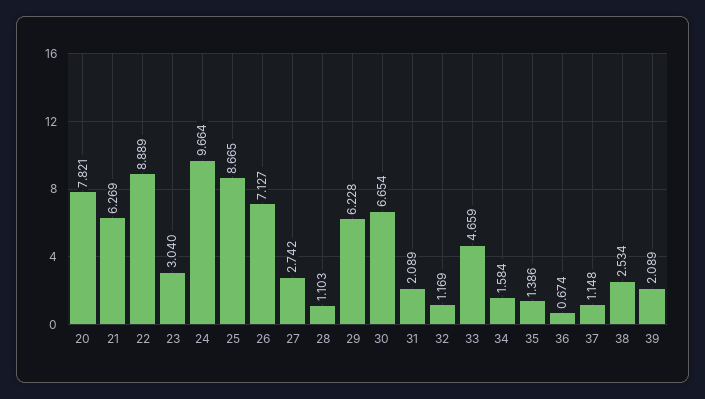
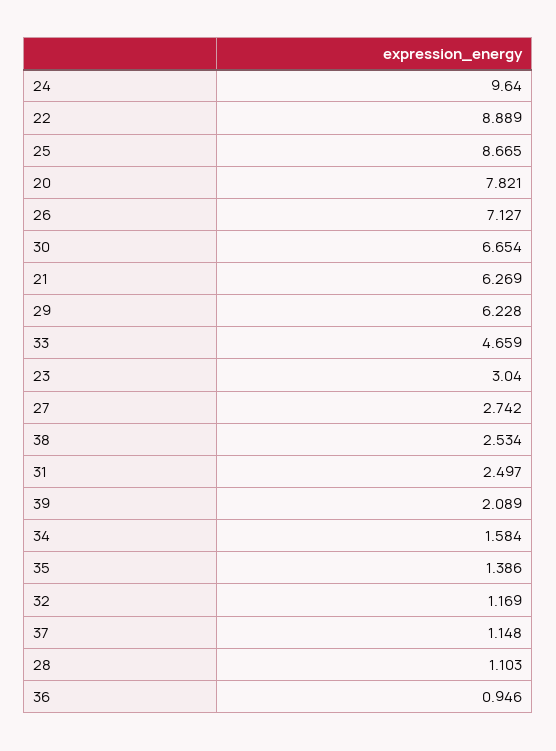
24: 9.664 -> 9.64
31: 2.089 -> 2.497
36: 0.674 -> 0.946

